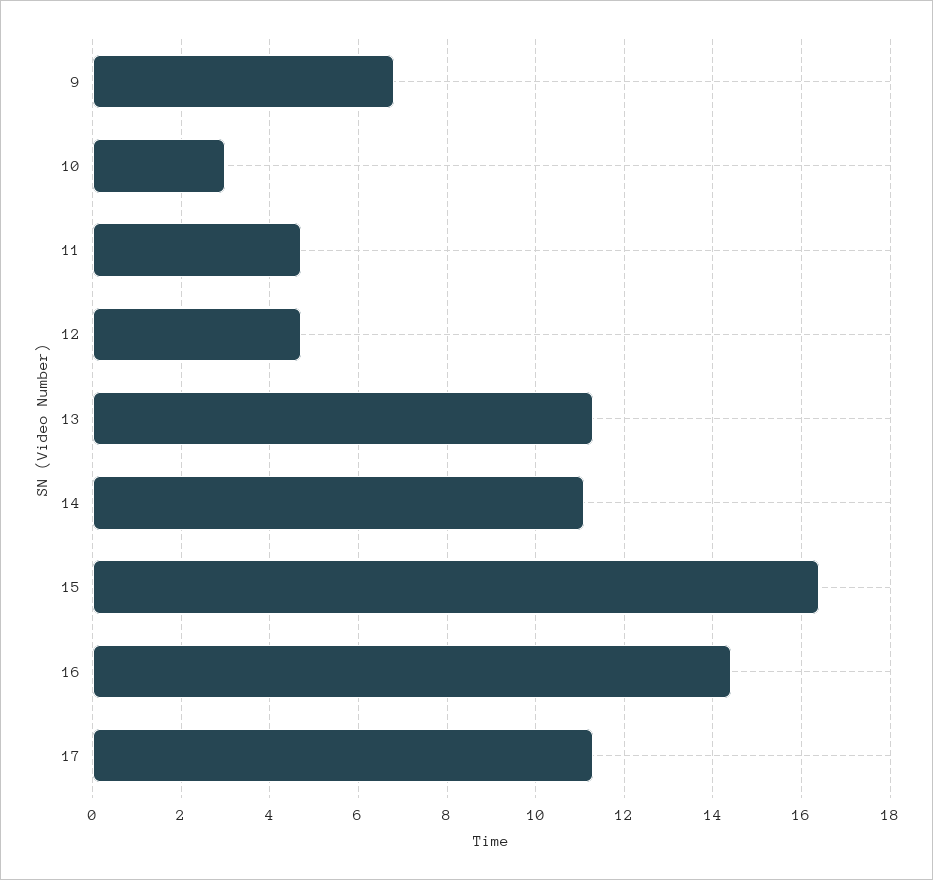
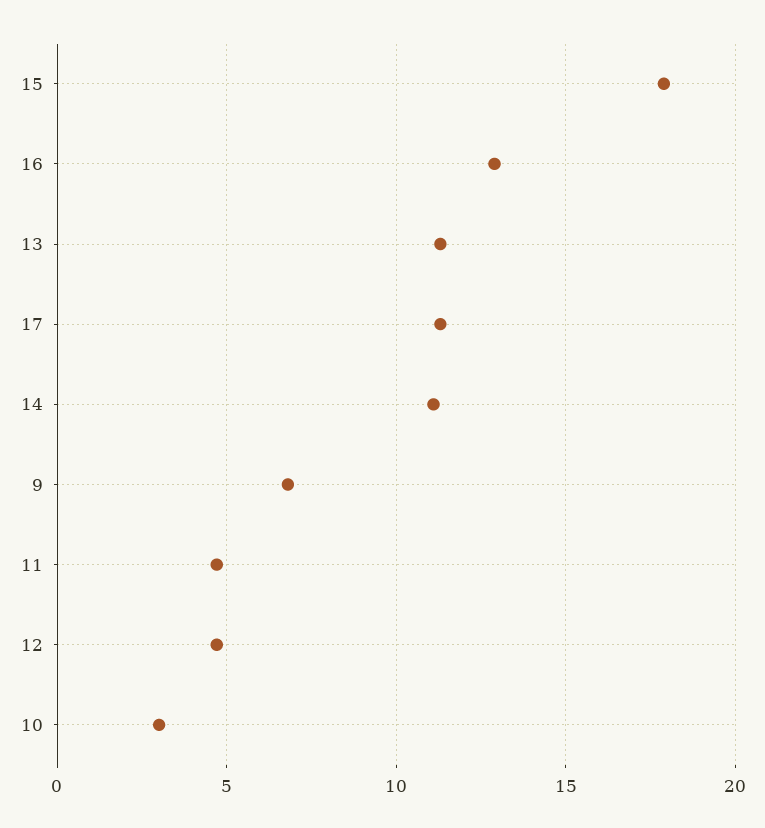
15: 16.5 -> 18
16: 14.5 -> 13

